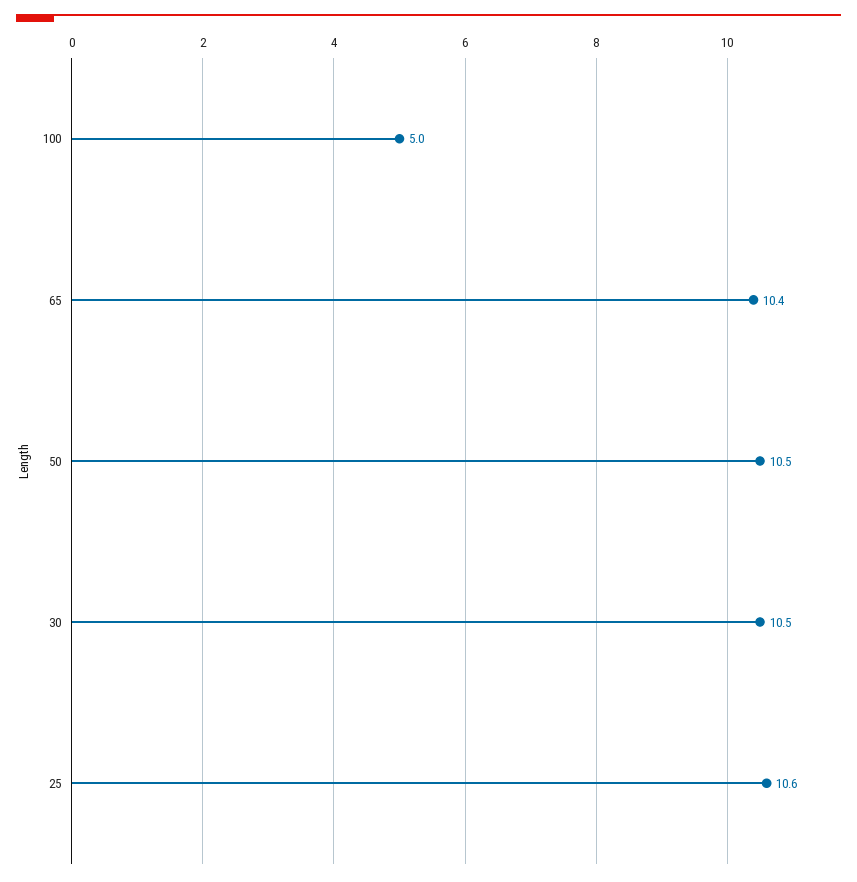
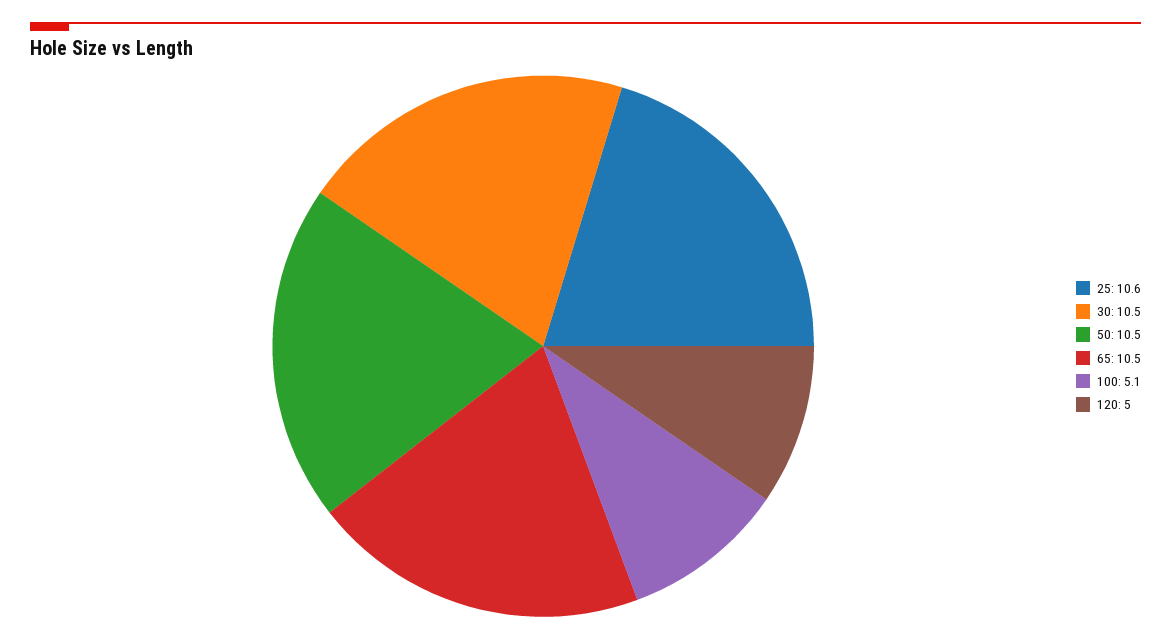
100: 5 -> 5.1
65: 10.4 -> 10.5
120: none -> 5

